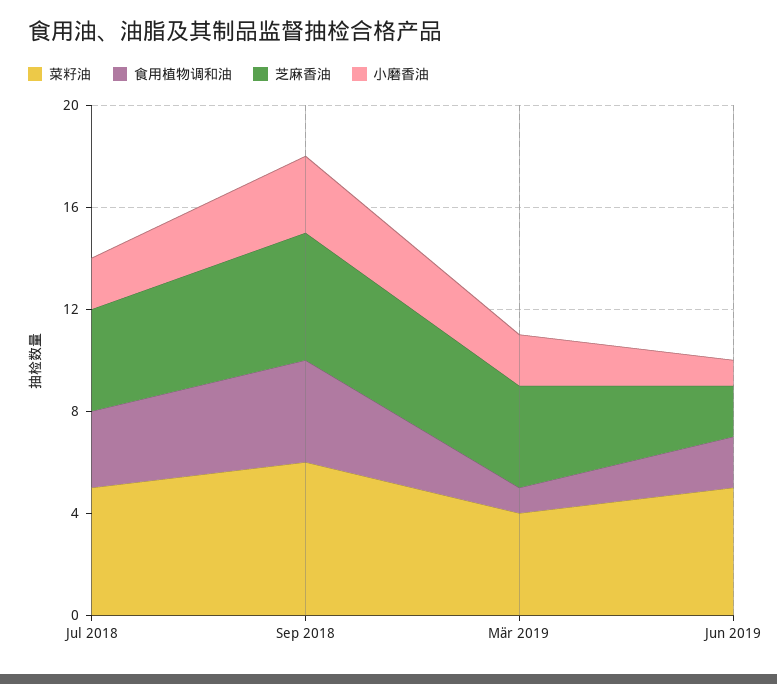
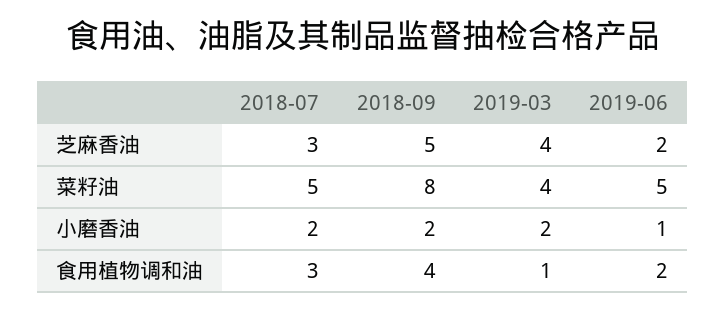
芝麻香油, Jul 2018: 4 -> 3
菜籽油, Sep 2018: 6 -> 8
小磨香油, Sep 2018: 3 -> 2

